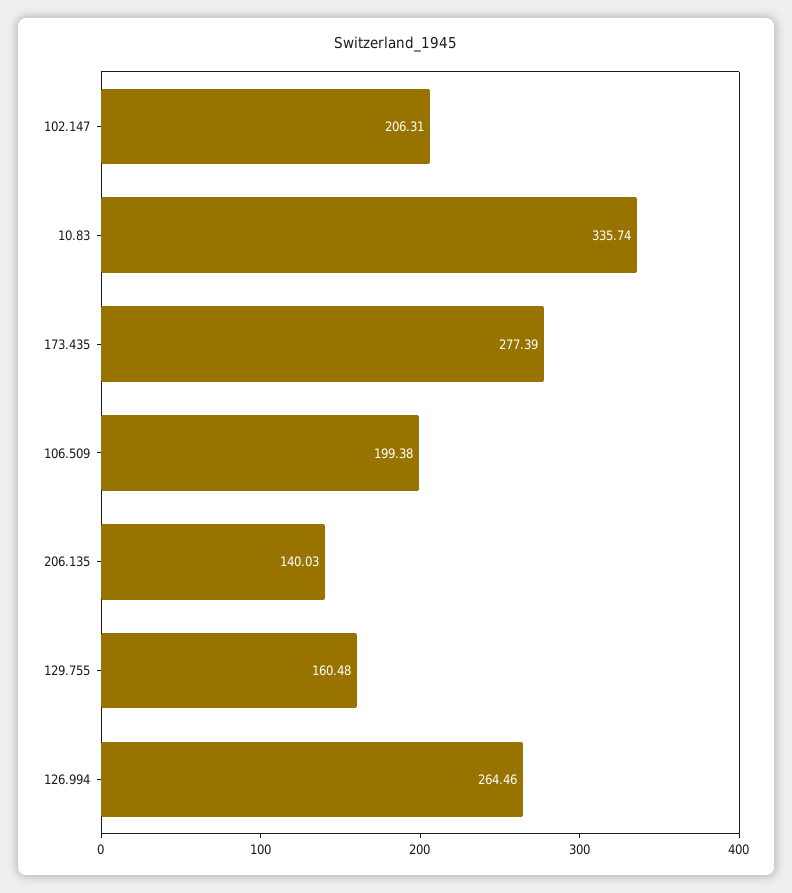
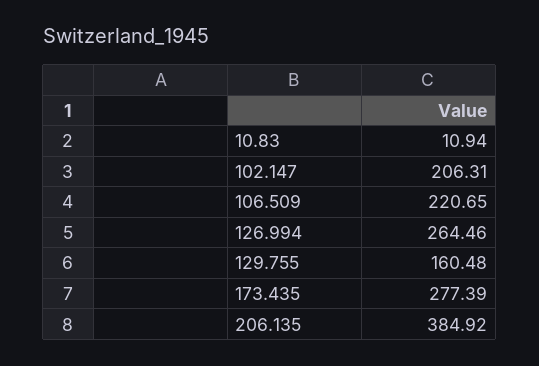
10.83: 335.74 -> 10.94
106.509: 199.38 -> 220.65
206.135: 140.03 -> 384.92

